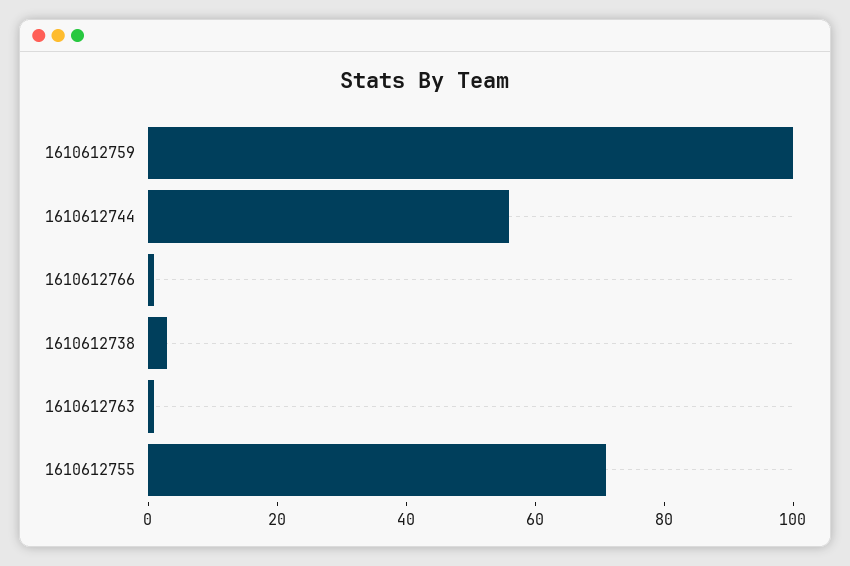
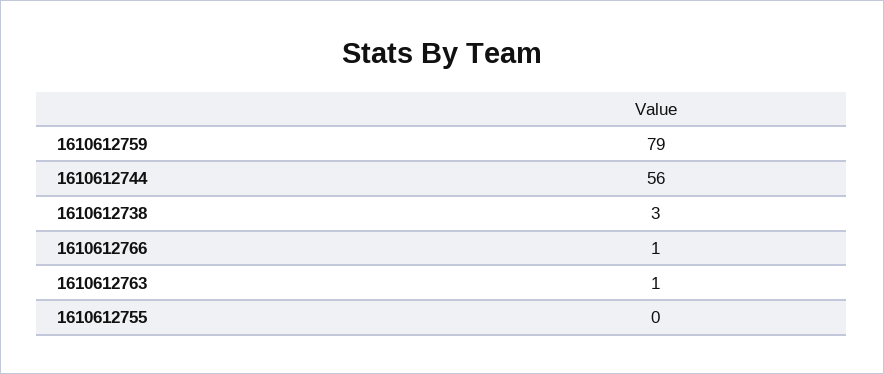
1610612759: 100 -> 79
1610612755: 70 -> 0

